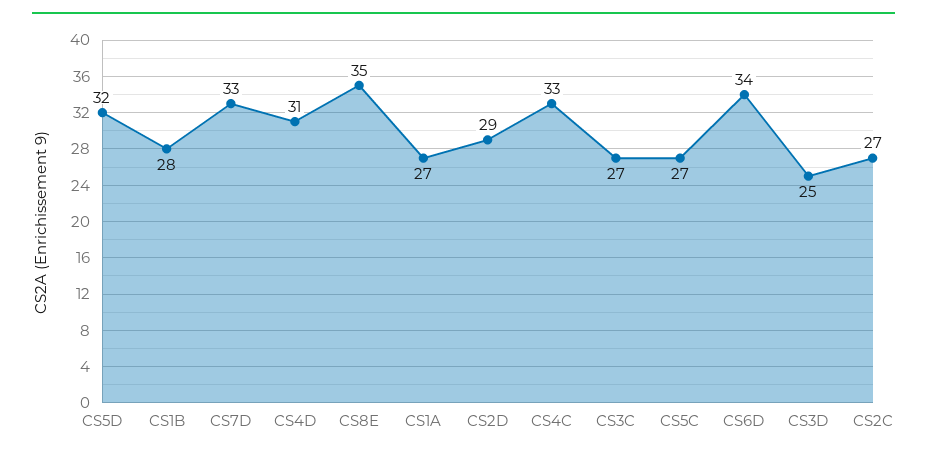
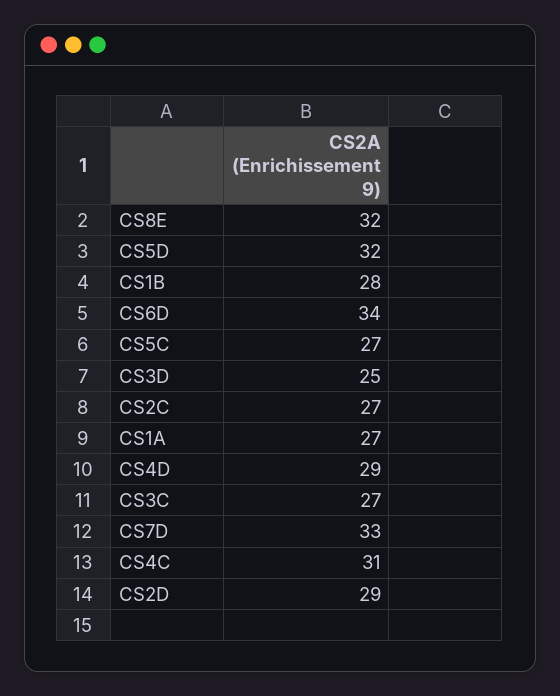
CS4D: 31 -> 29
CS8E: 35 -> 32
CS4C: 33 -> 31

